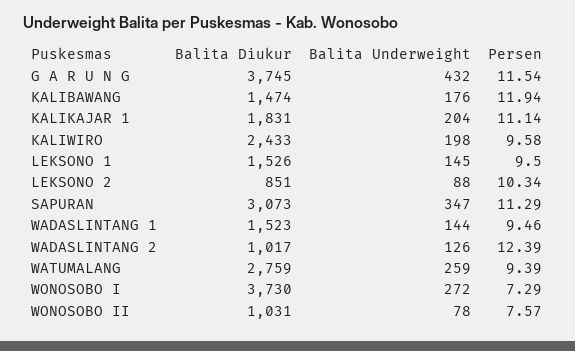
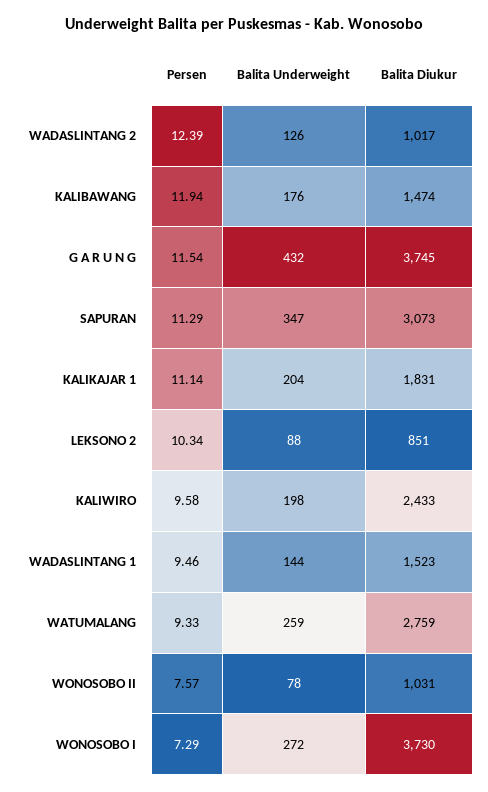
Balita Diukur, LEKSONO 1: 1526 -> none
Balita Underweight, LEKSONO 1: 145 -> none
Persen, LEKSONO 1: 9.5 -> none
Persen, WATUMALANG: 9.39 -> 9.33

